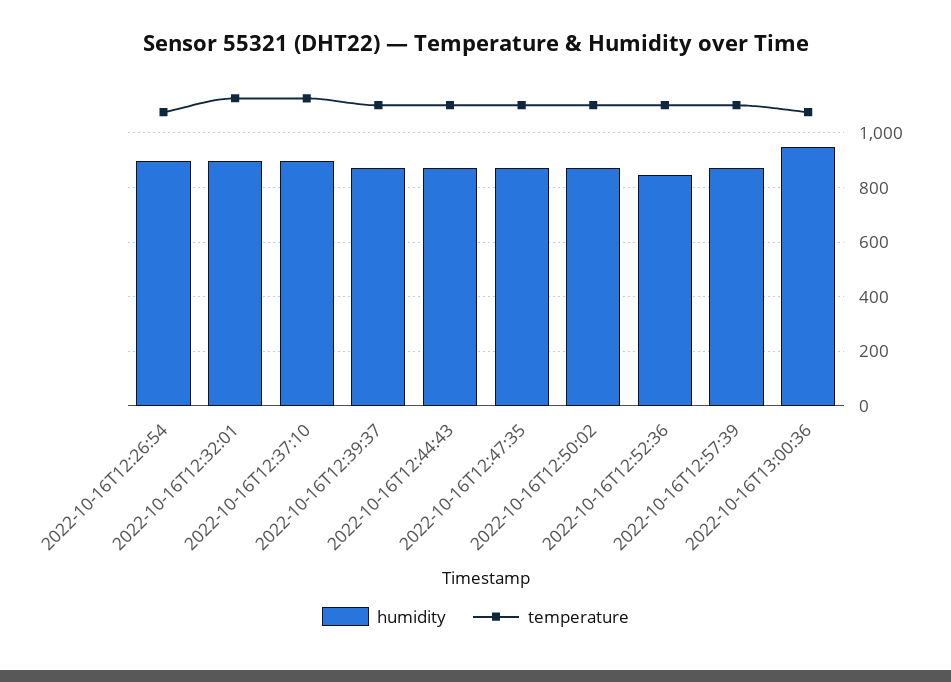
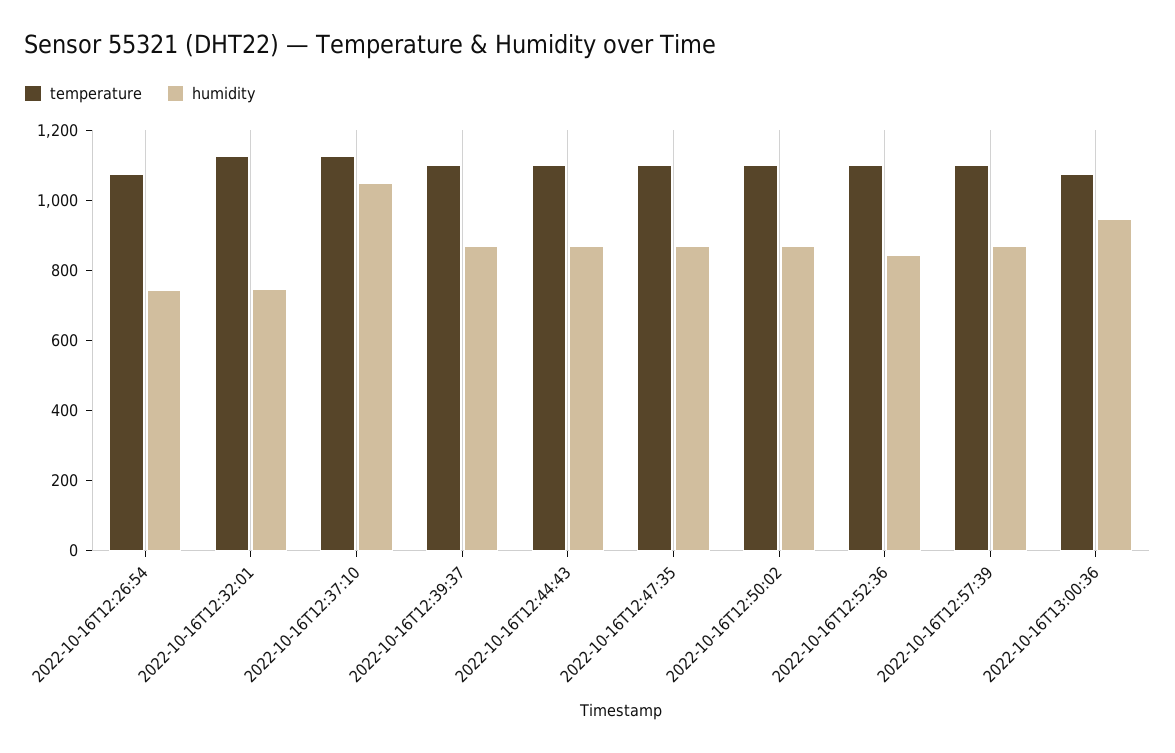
humidity, 2022-10-16T12:26:54: 900 -> 750
humidity, 2022-10-16T12:32:01: 900 -> 750
humidity, 2022-10-16T12:37:10: 900 -> 1050

